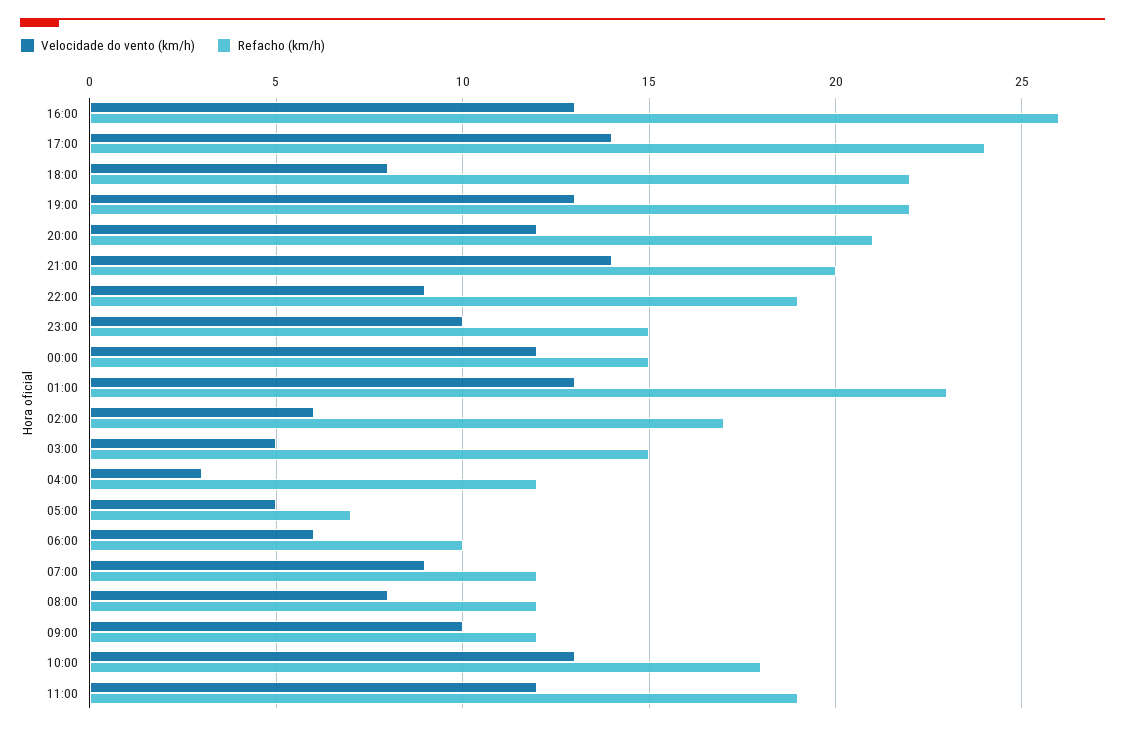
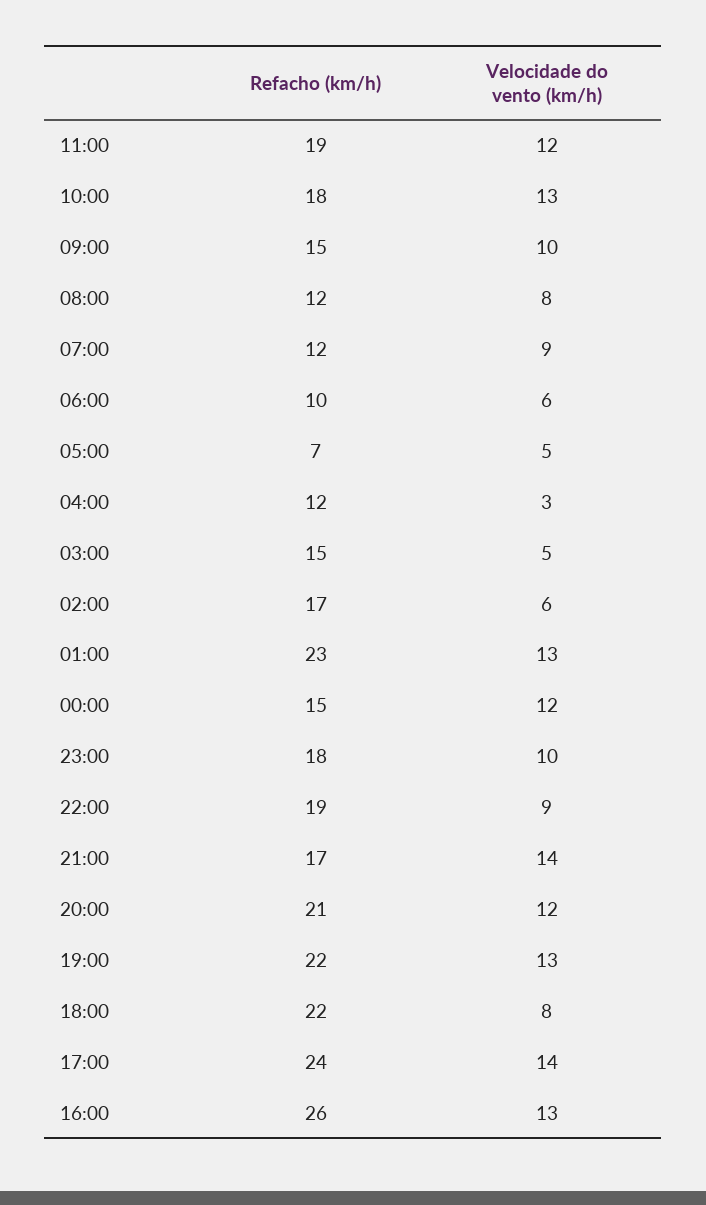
Refacho (km/h), 21:00: 20 -> 17
Refacho (km/h), 23:00: 15 -> 18
Refacho (km/h), 09:00: 12 -> 15

